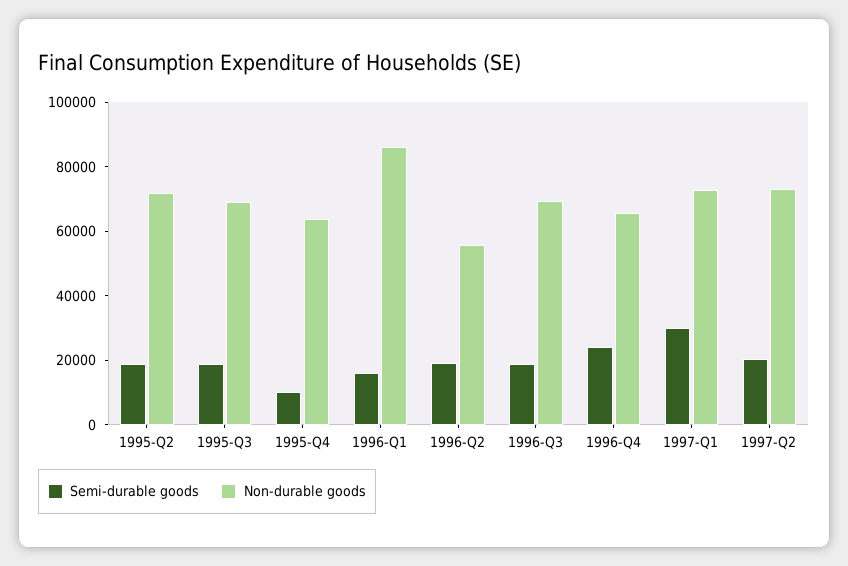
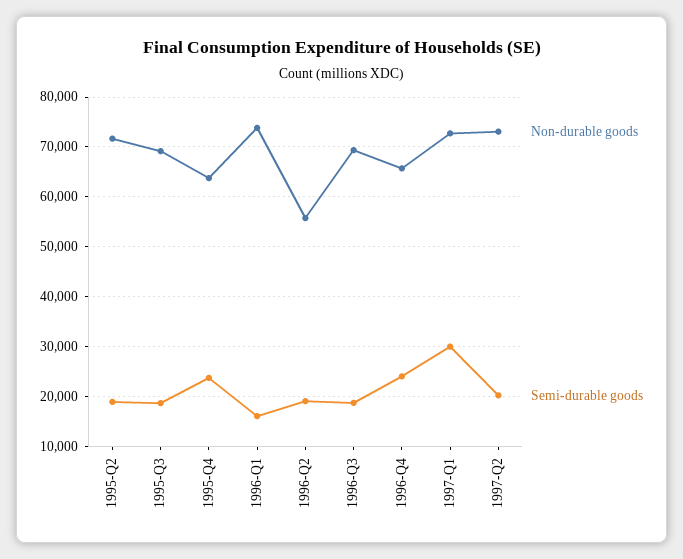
Semi-durable goods, 1995-Q4: 10000 -> 24000
Non-durable goods, 1996-Q1: 85000 -> 74000

